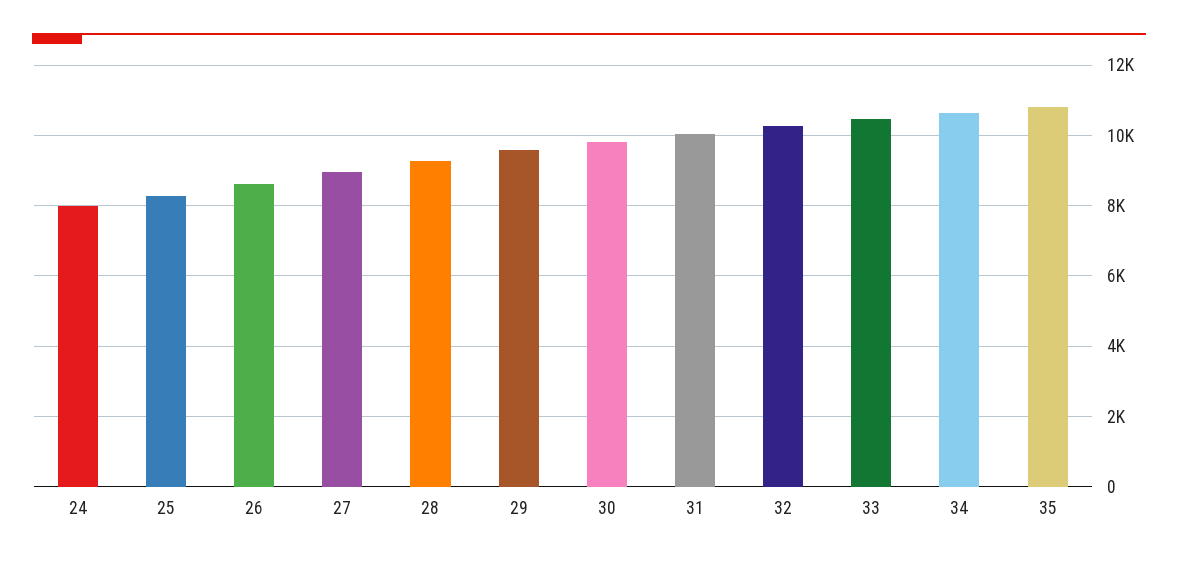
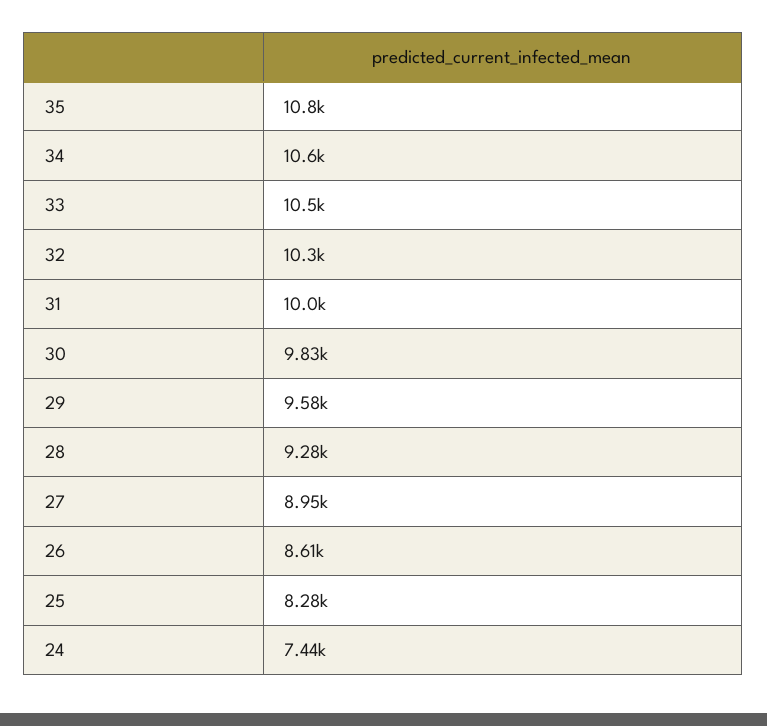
24: 8000 -> 7440

